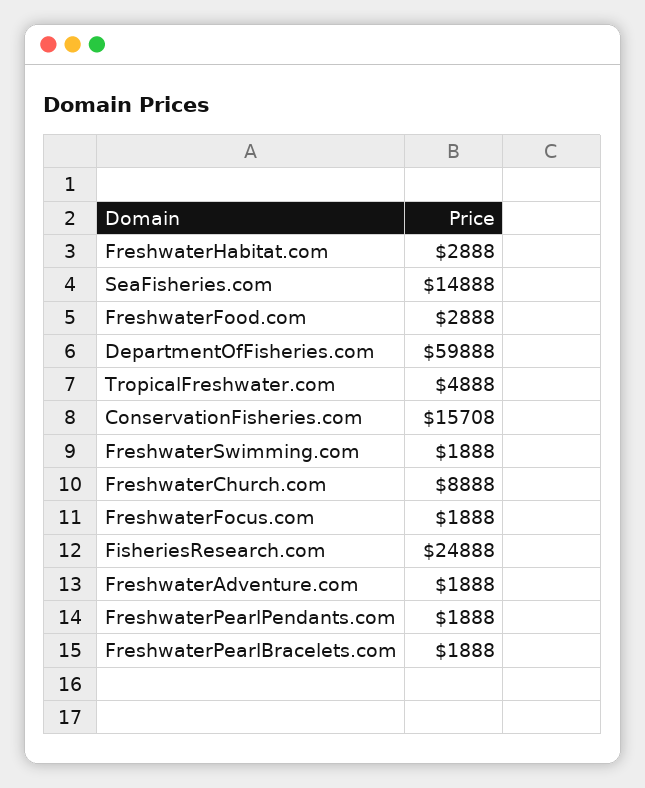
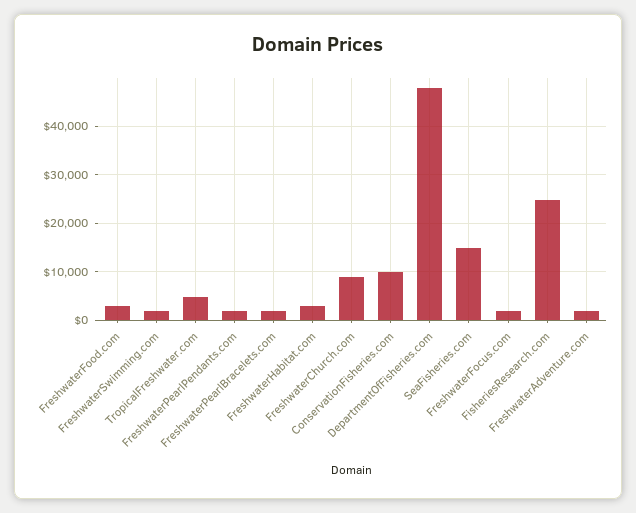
DepartmentOfFisheries.com: 59888 -> 48000
ConservationFisheries.com: 15708 -> 10000

